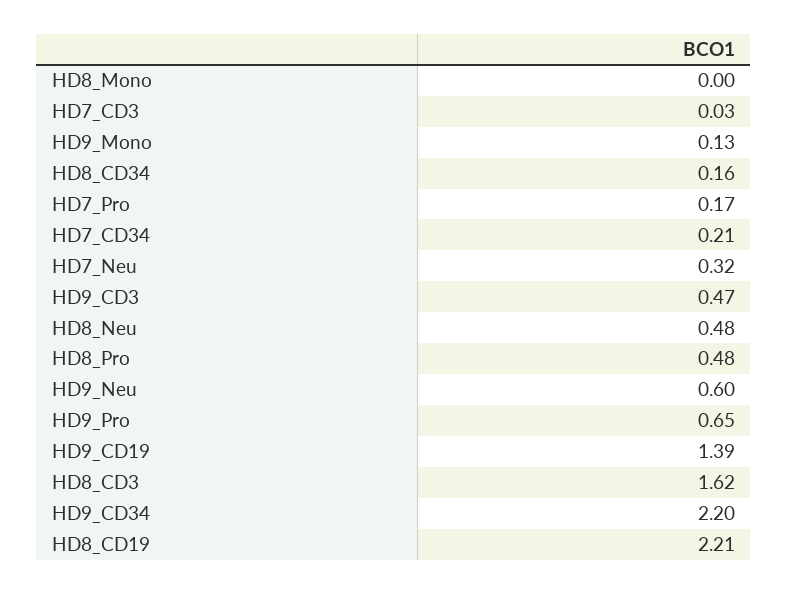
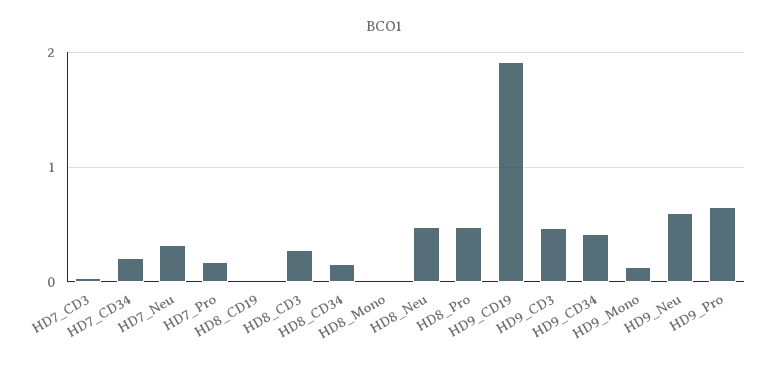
HD9_CD19: 1.39 -> 1.9
HD8_CD3: 1.62 -> 0.3
HD9_CD34: 2.2 -> 0.4
HD8_CD19: 2.21 -> 0

